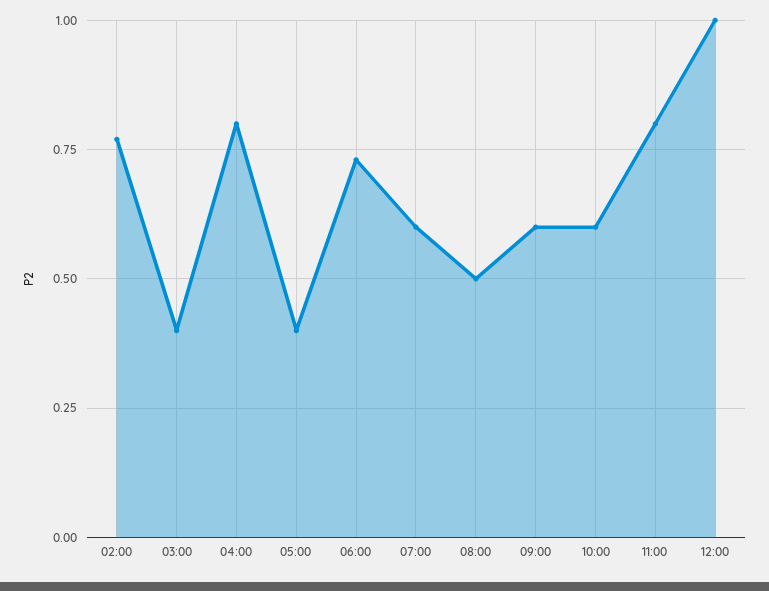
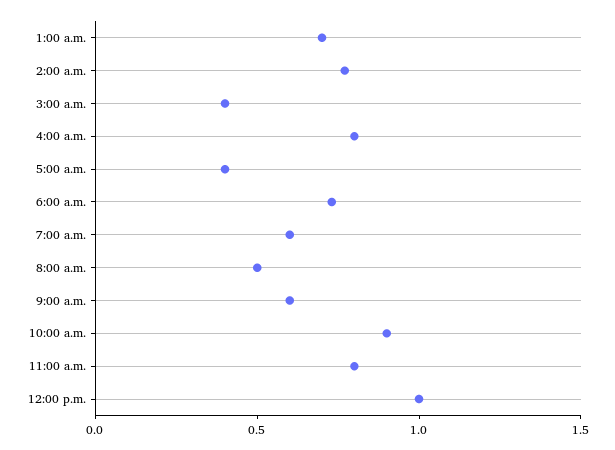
10:00: 0.6 -> 0.9
1:00 a.m.: none -> 0.7

